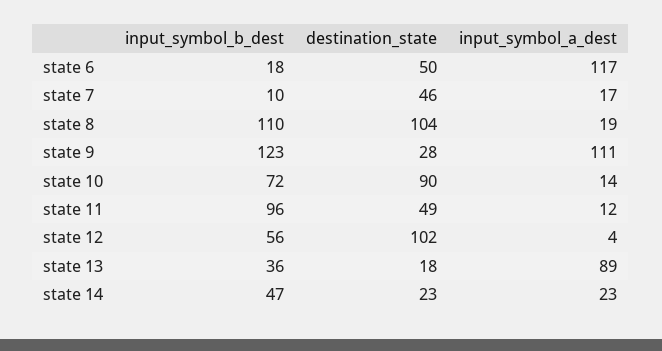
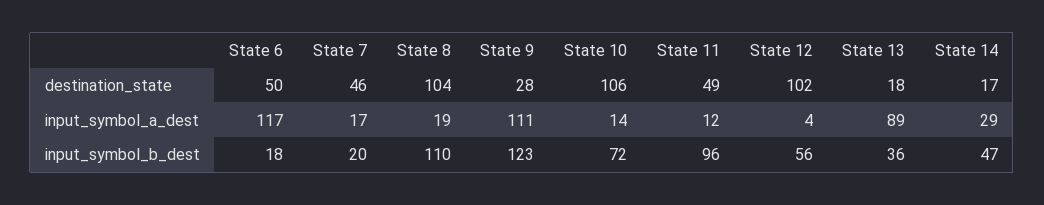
input_symbol_b_dest, state 7: 10 -> 20
destination_state, state 10: 90 -> 106
destination_state, state 14: 23 -> 17
input_symbol_a_dest, state 14: 23 -> 29

